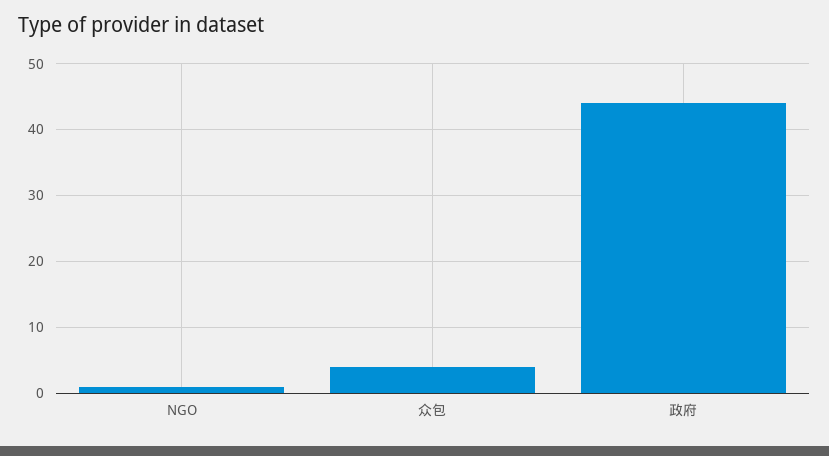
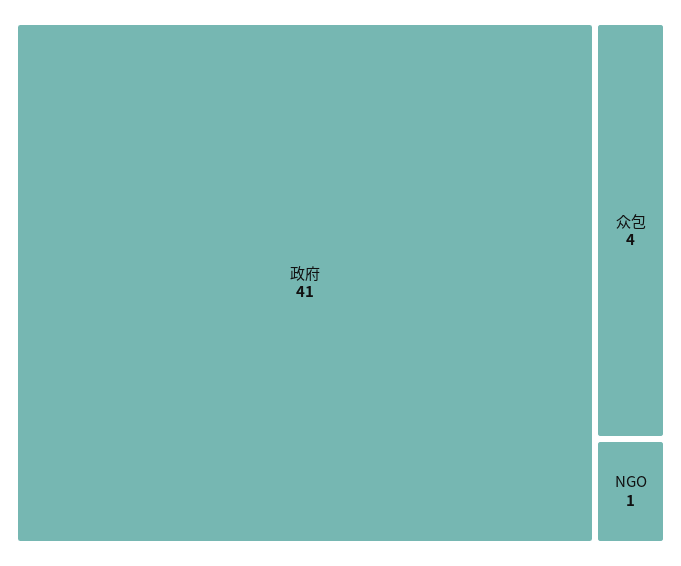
政府: 44 -> 41

